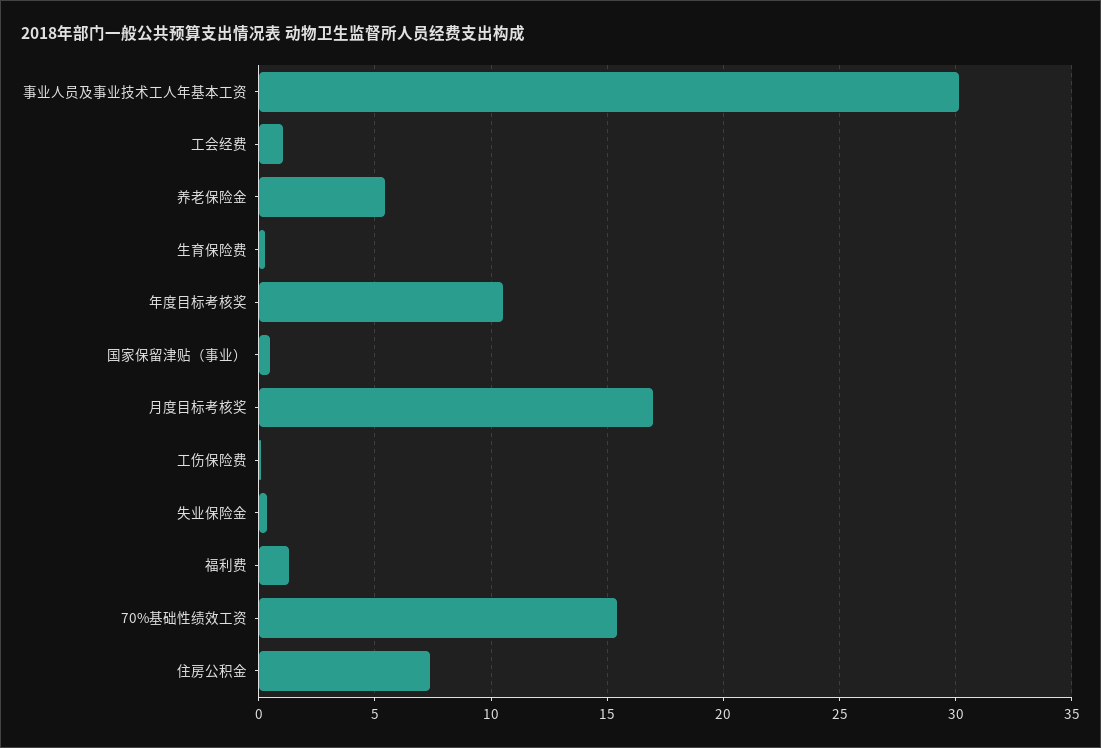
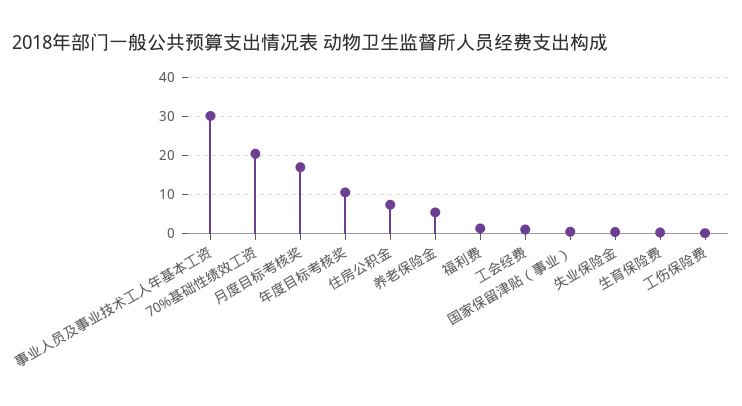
70%基础性绩效工资: 15.5 -> 20

